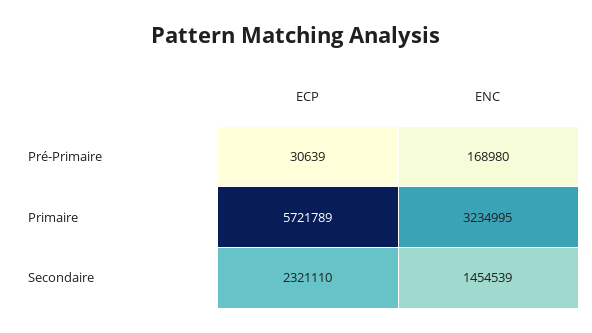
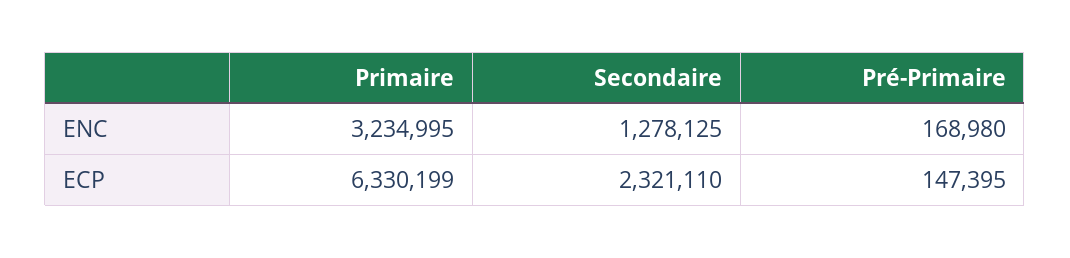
ECP, Pré-Primaire: 30639 -> 147395
ECP, Primaire: 5721789 -> 6330199
ENC, Secondaire: 1454539 -> 1278125

